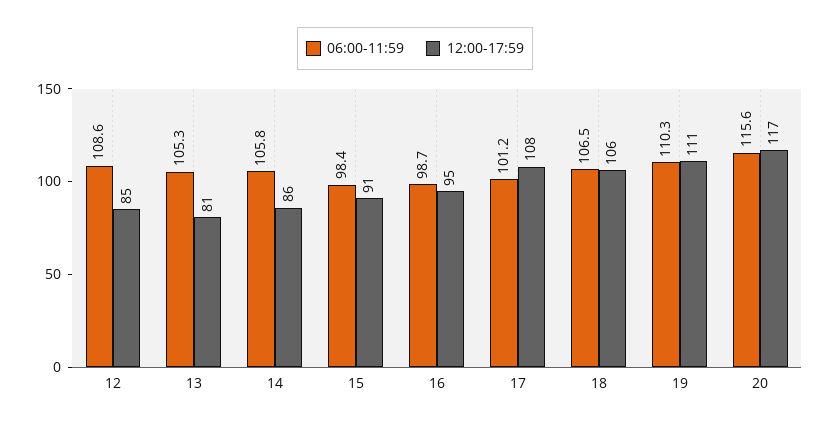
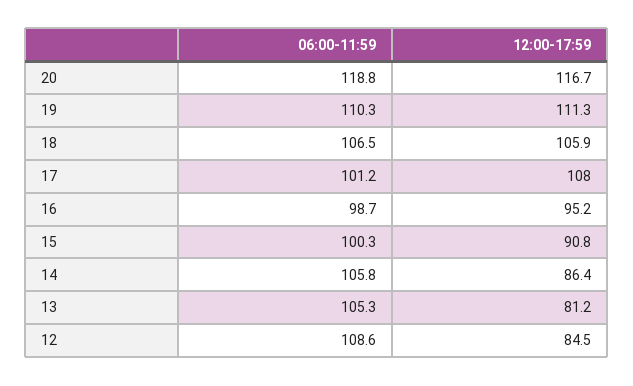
06:00-11:59, 15: 98.4 -> 100.3
06:00-11:59, 20: 115.6 -> 118.8

